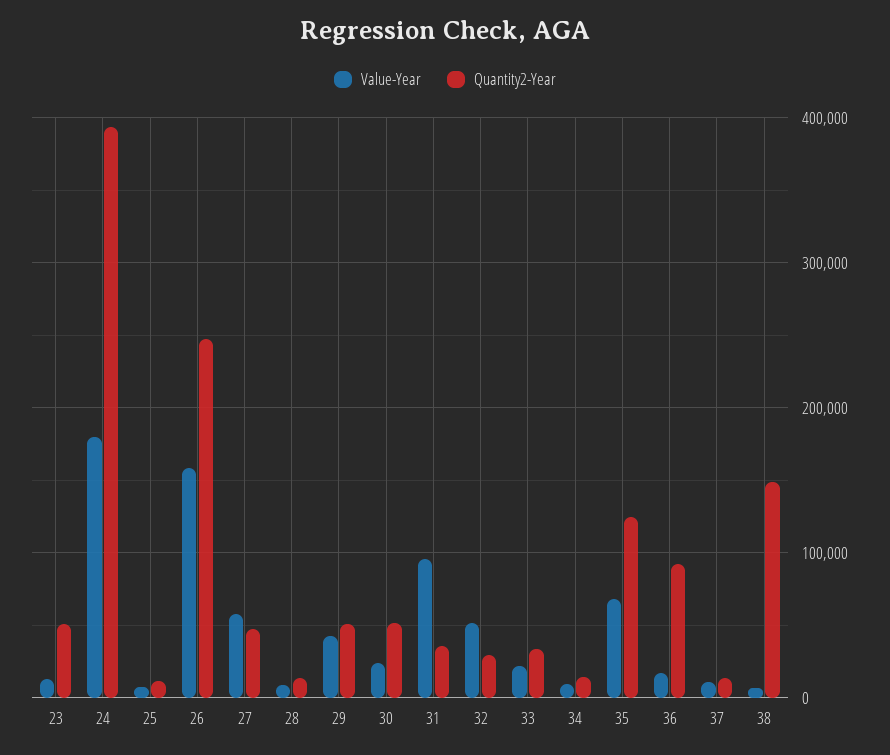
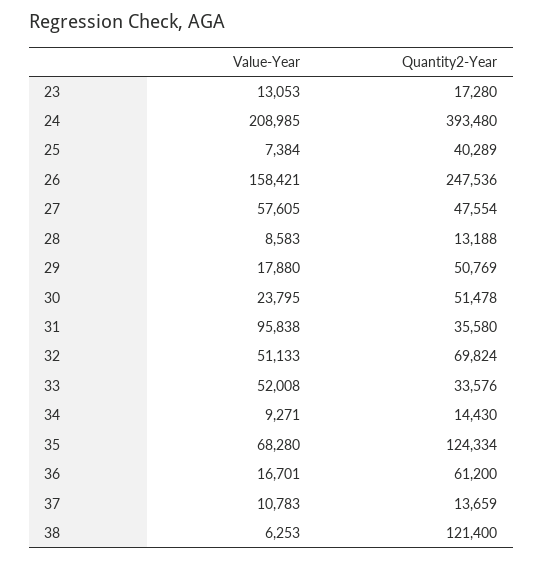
Quantity2-Year, 23: 50000 -> 17280
Value-Year, 24: 180000 -> 208985
Quantity2-Year, 25: 10000 -> 40289
Value-Year, 29: 40000 -> 17880
Quantity2-Year, 32: 30000 -> 69824
Value-Year, 33: 20000 -> 52008
Quantity2-Year, 36: 90000 -> 61200
Quantity2-Year, 38: 150000 -> 121400

